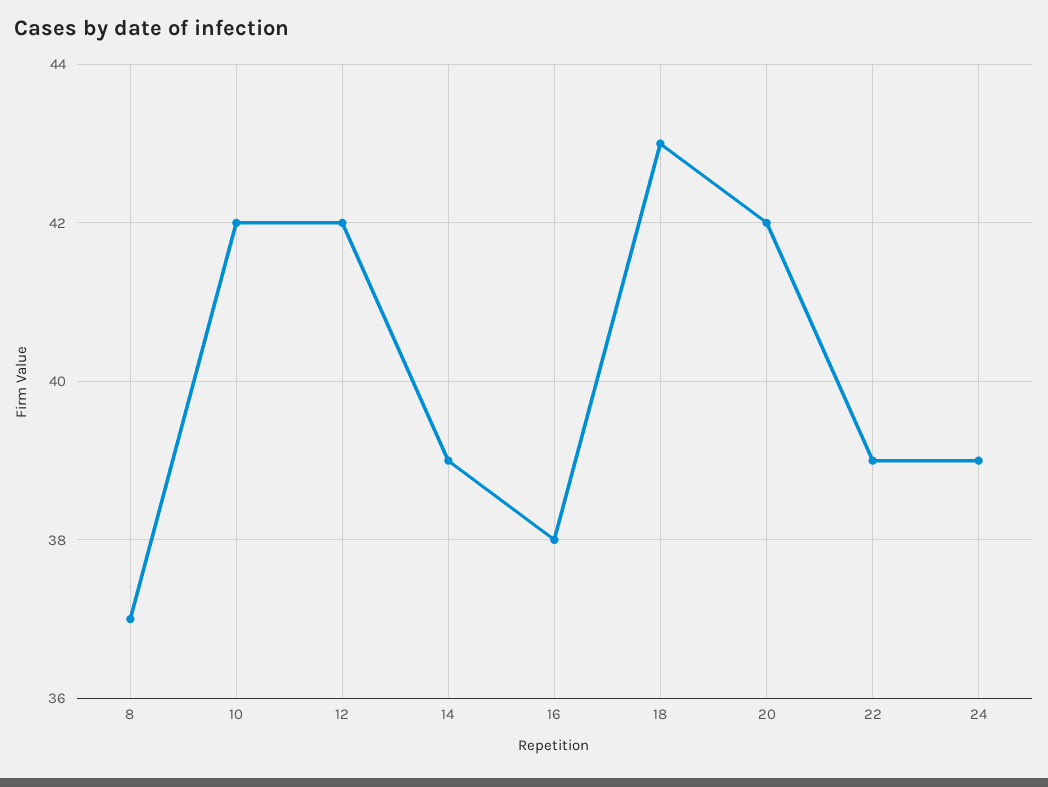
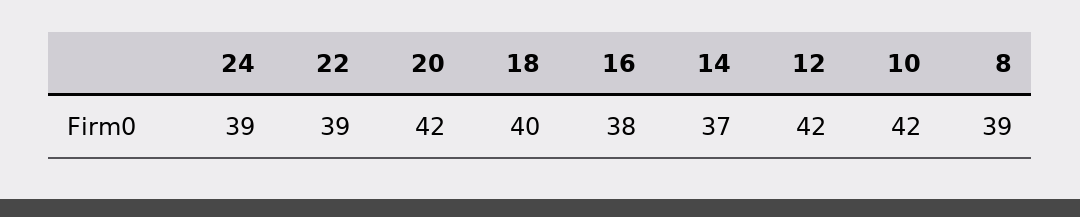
8: 37 -> 39
14: 39 -> 37
18: 43 -> 40

